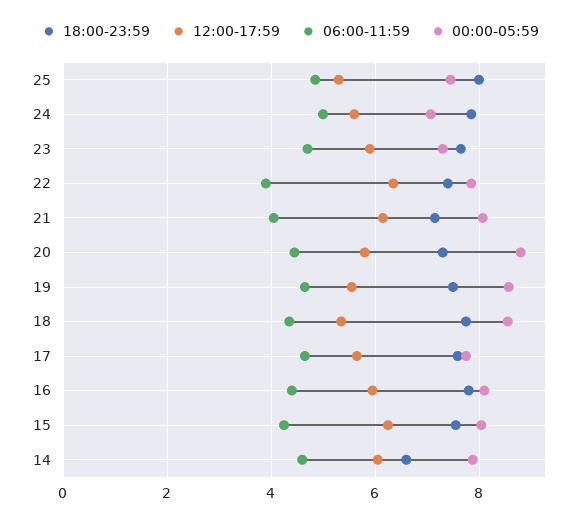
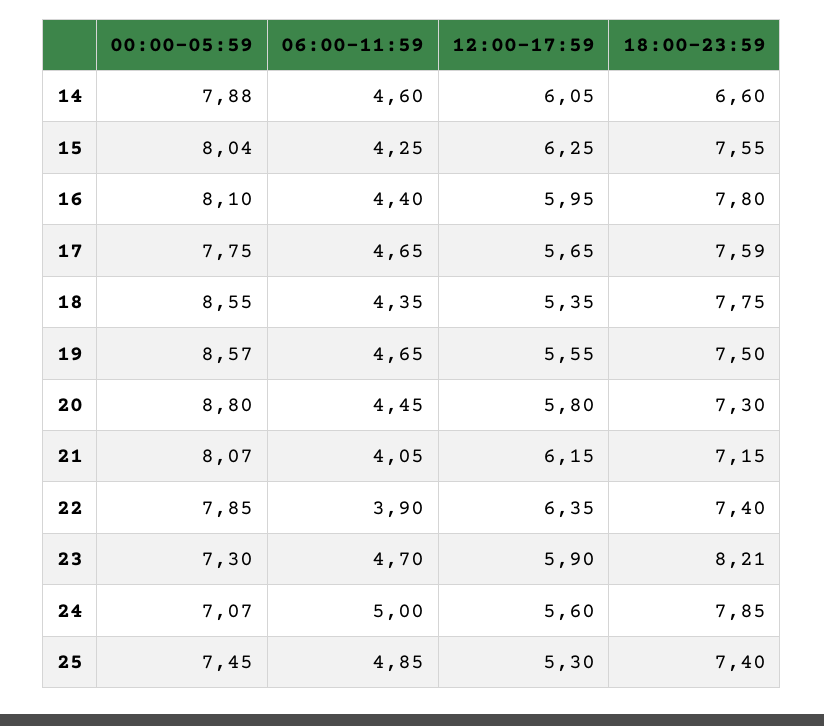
18:00-23:59, 25: 8 -> 7.4
18:00-23:59, 23: 7.6 -> 8.21

